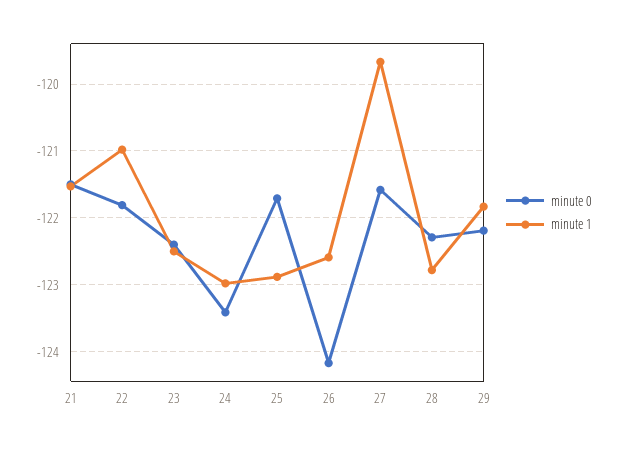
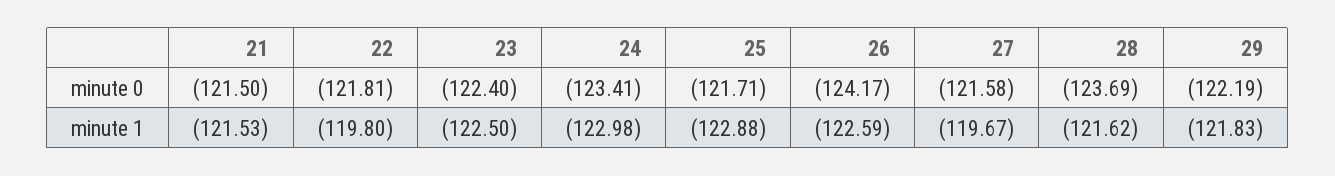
minute 1, 22: -121 -> -119.8
minute 0, 28: -122.3 -> -123.69
minute 1, 28: -122.8 -> -121.62

